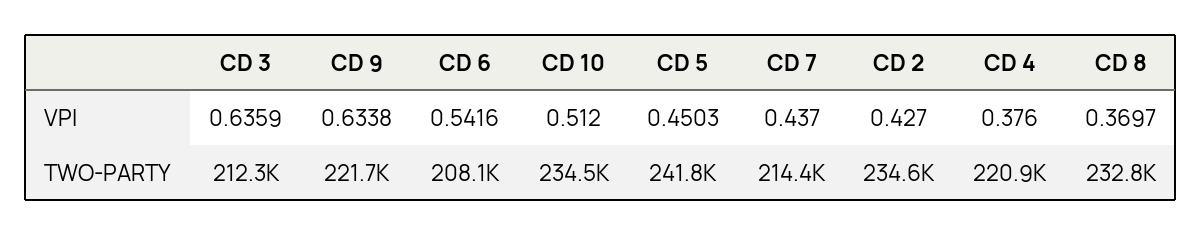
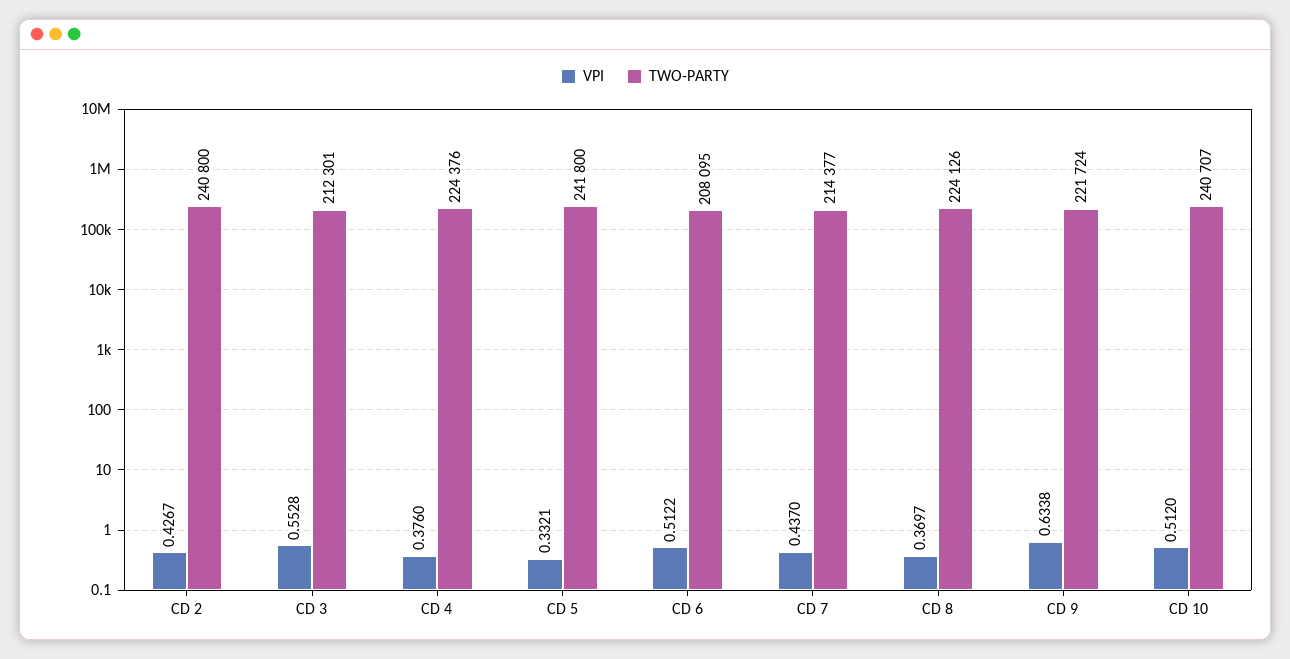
VPI, CD 3: 0.6359 -> 0.5528
VPI, CD 6: 0.5416 -> 0.5122
VPI, CD 5: 0.4503 -> 0.3321
VPI, CD 2: 0.427 -> 0.4267
TWO-PARTY, CD 10: 234500 -> 240707
TWO-PARTY, CD 2: 234600 -> 240800
TWO-PARTY, CD 4: 220900 -> 224376
TWO-PARTY, CD 8: 232800 -> 224126

